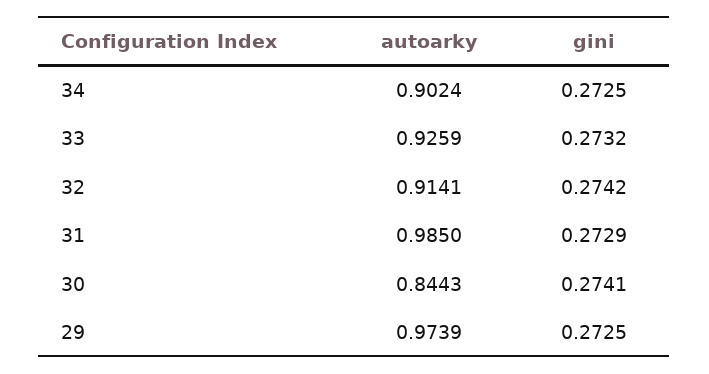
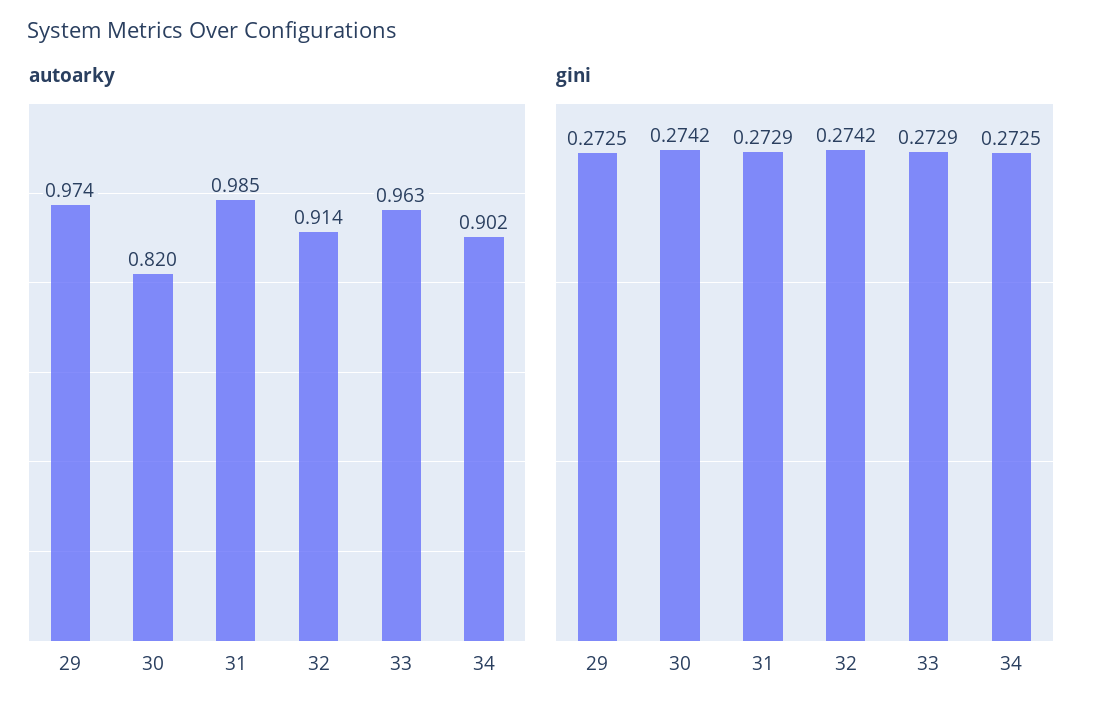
autoarky, 33: 0.9259 -> 0.963
gini, 33: 0.2732 -> 0.2729
autoarky, 30: 0.8443 -> 0.82
gini, 30: 0.2741 -> 0.2742

